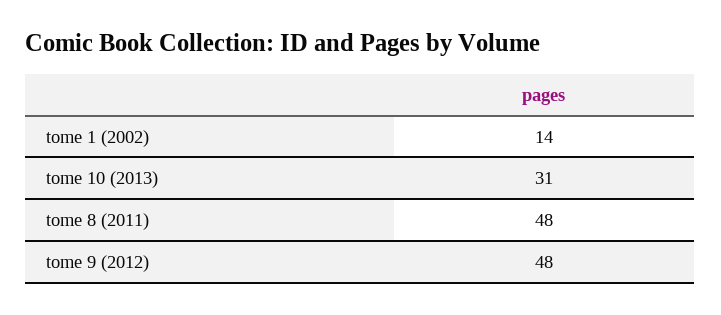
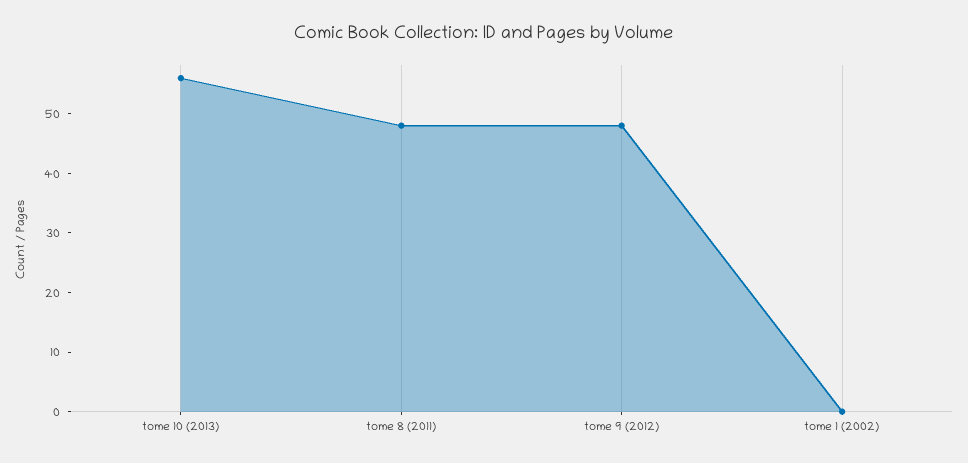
tome 1 (2002): 14 -> 0
tome 10 (2013): 31 -> 55

